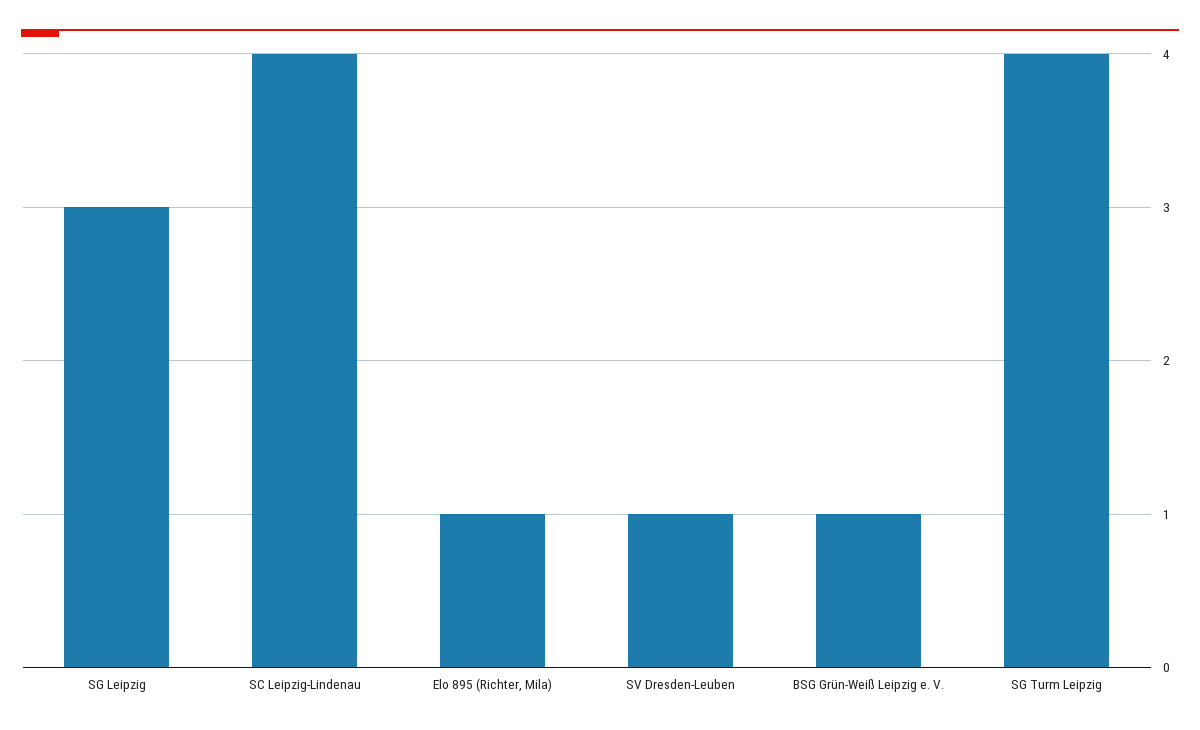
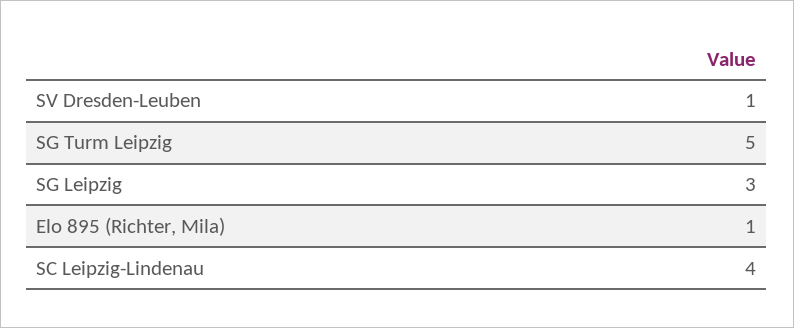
BSG Grün-Weiß Leipzig e. V.: 1 -> none
SG Turm Leipzig: 4 -> 5

